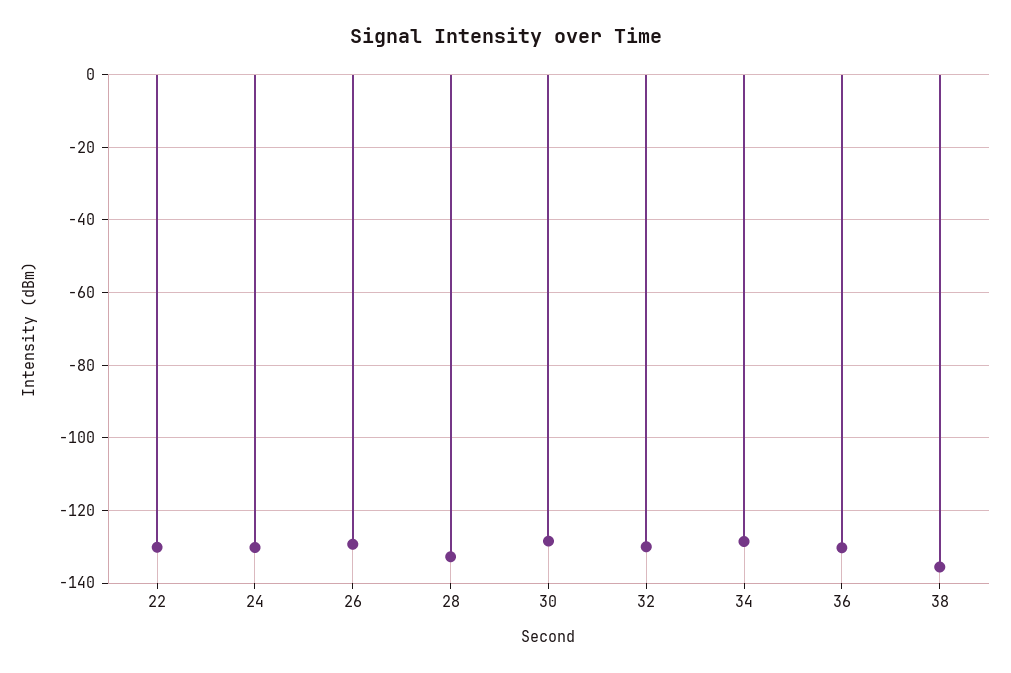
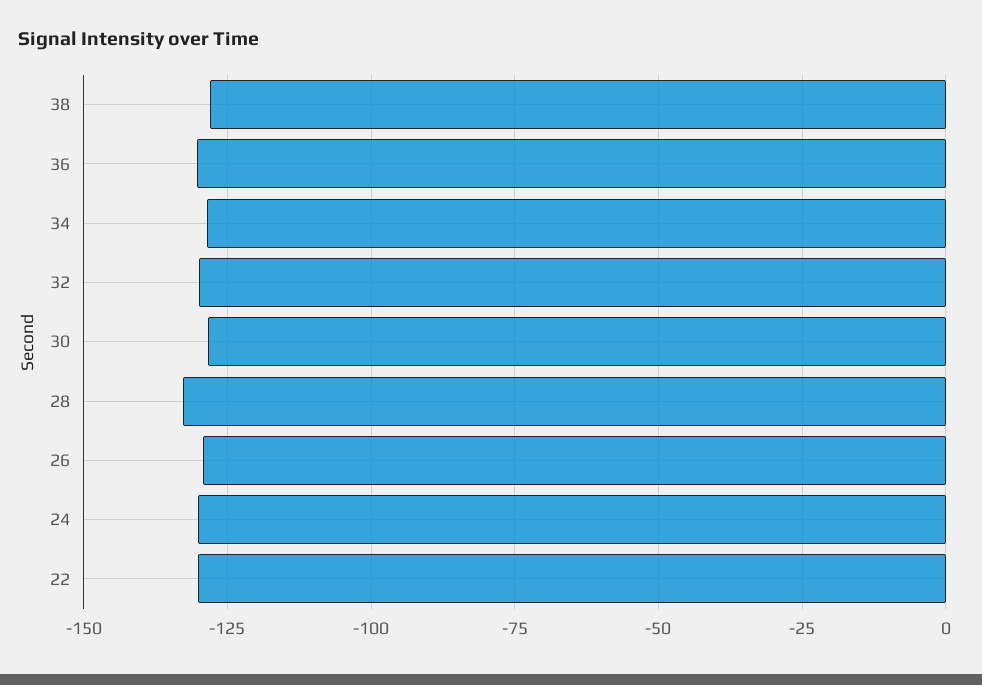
38: -136 -> -127.5

